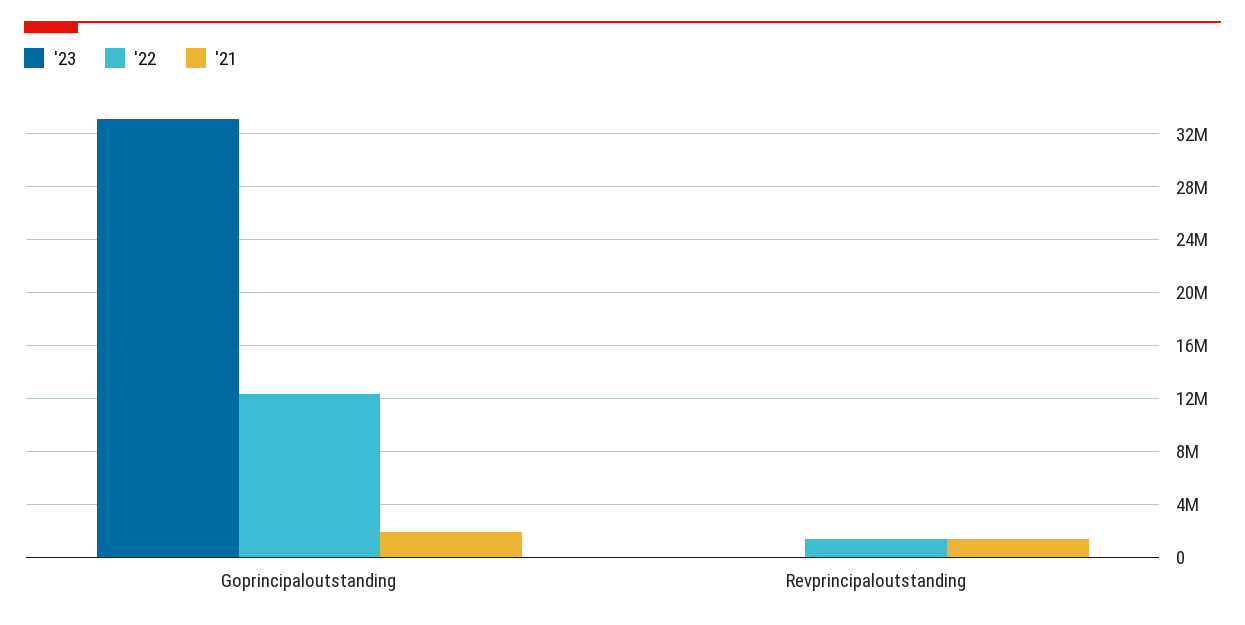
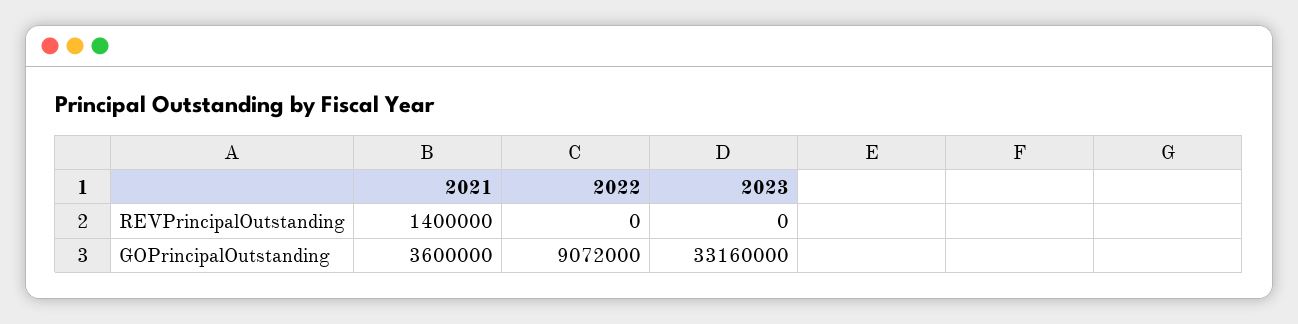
'22, Goprincipaloutstanding: 12500000 -> 9072000
'21, Goprincipaloutstanding: 2000000 -> 3600000
'22, Revprincipaloutstanding: 1500000 -> 0

